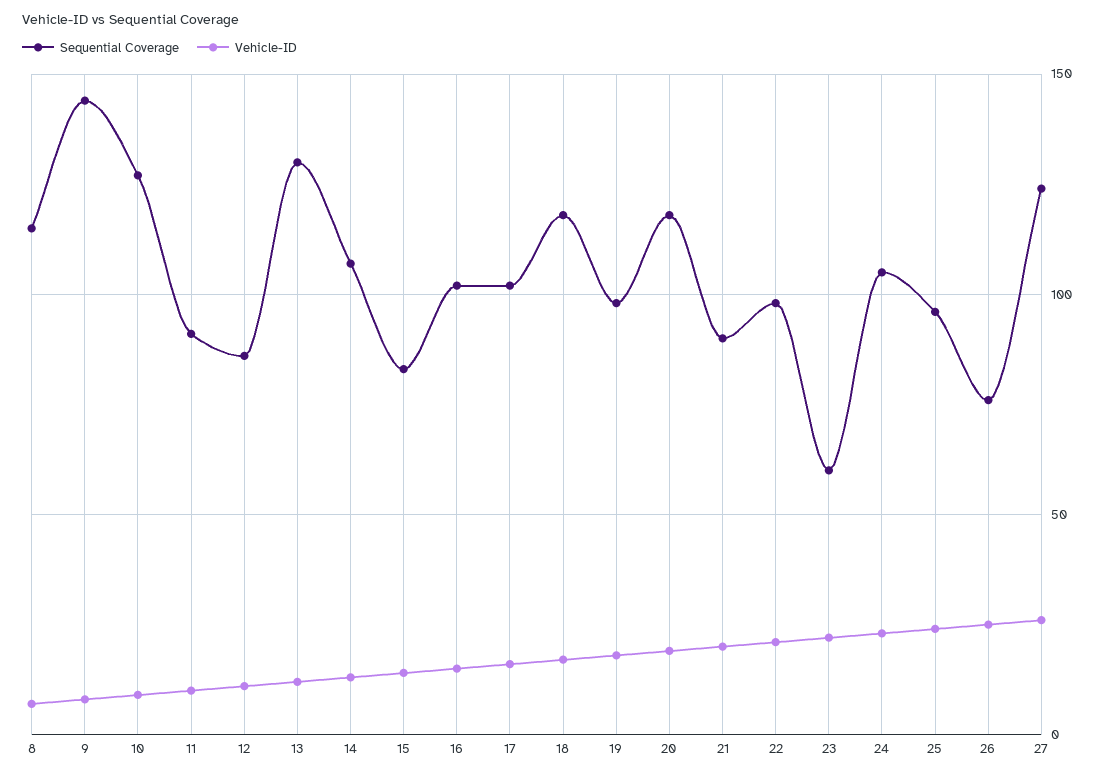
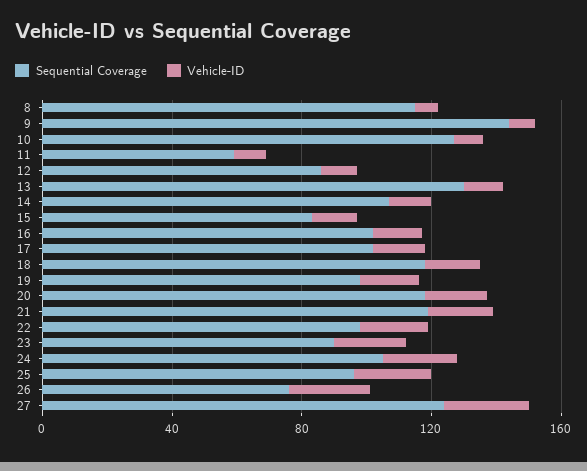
Sequential Coverage, 11: 90 -> 60
Sequential Coverage, 21: 90 -> 120
Sequential Coverage, 23: 60 -> 90

